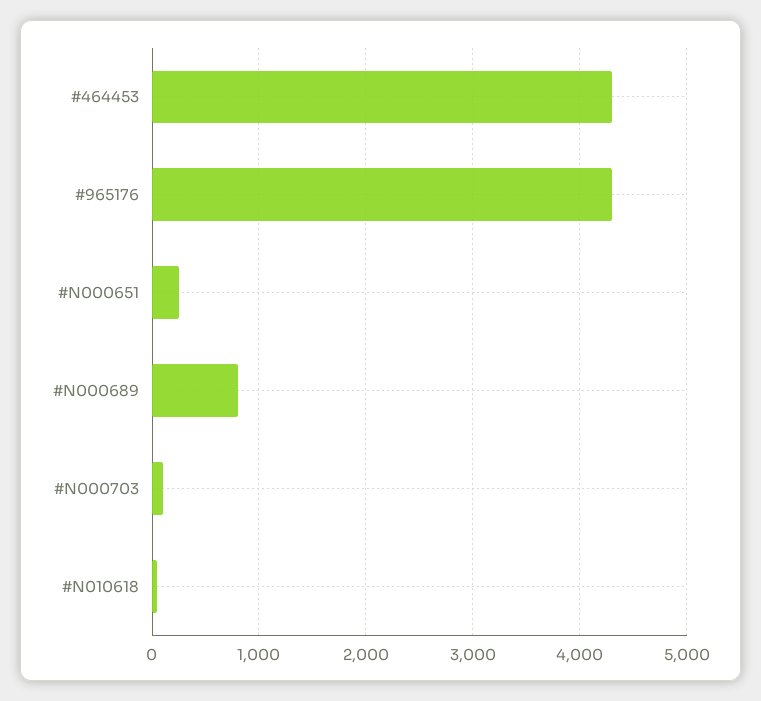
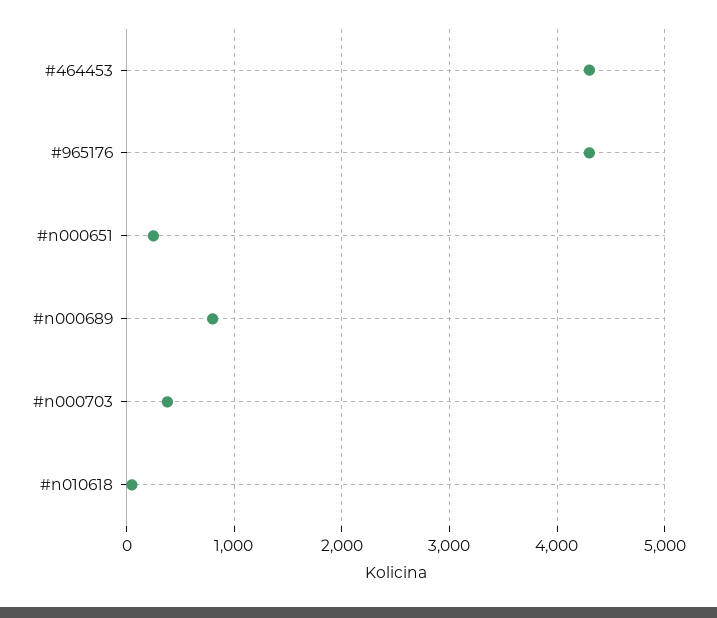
#N000703: 100 -> 400

